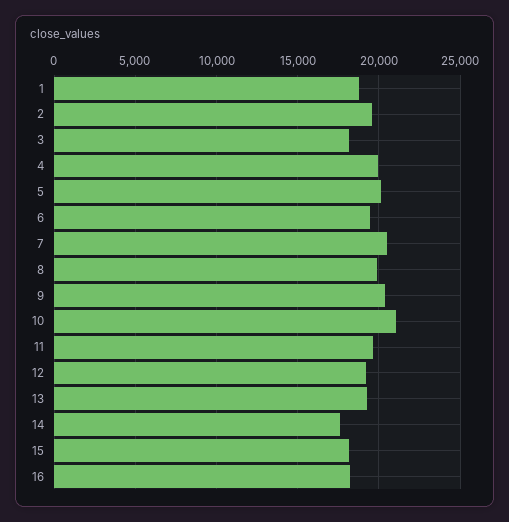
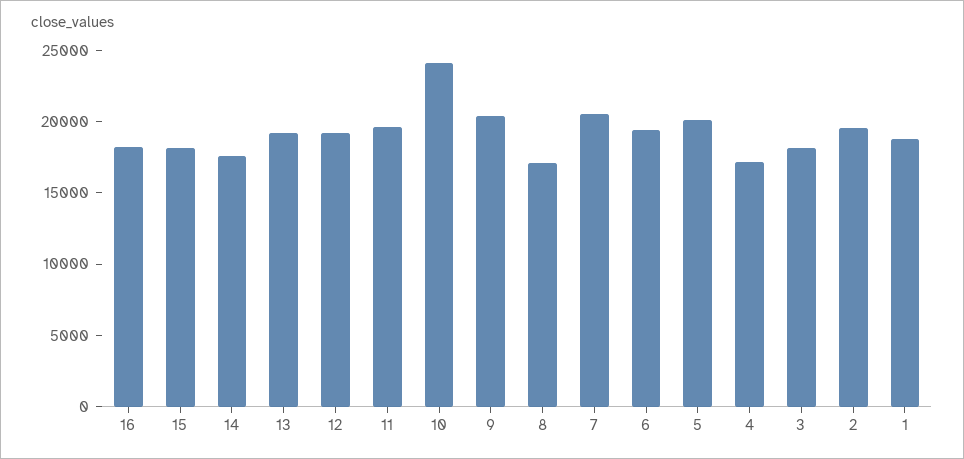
4: 20000 -> 17000
8: 20000 -> 17000
10: 21000 -> 24000

